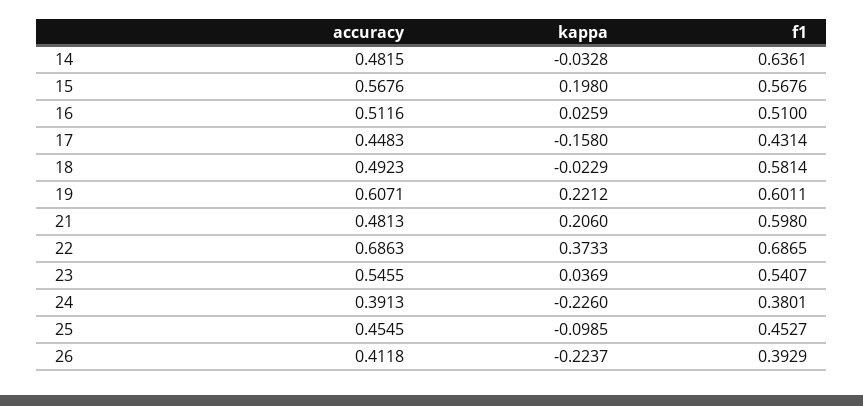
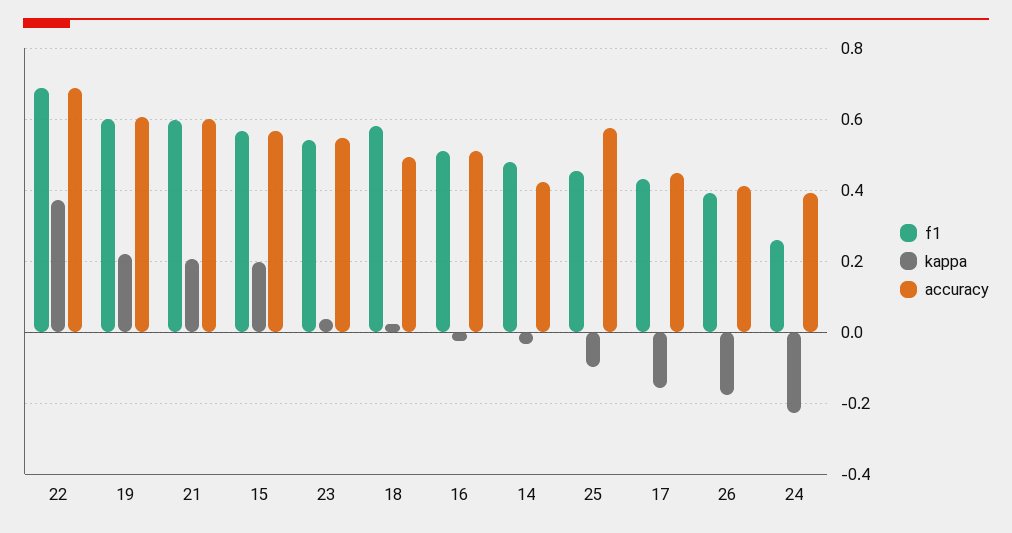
accuracy, 14: 0.4815 -> 0.42
f1, 14: 0.6361 -> 0.48
kappa, 16: 0.0259 -> -0.02
kappa, 18: -0.0229 -> 0.02
accuracy, 21: 0.4813 -> 0.6
f1, 24: 0.3801 -> 0.26
accuracy, 25: 0.4545 -> 0.58
kappa, 26: -0.2237 -> -0.18

